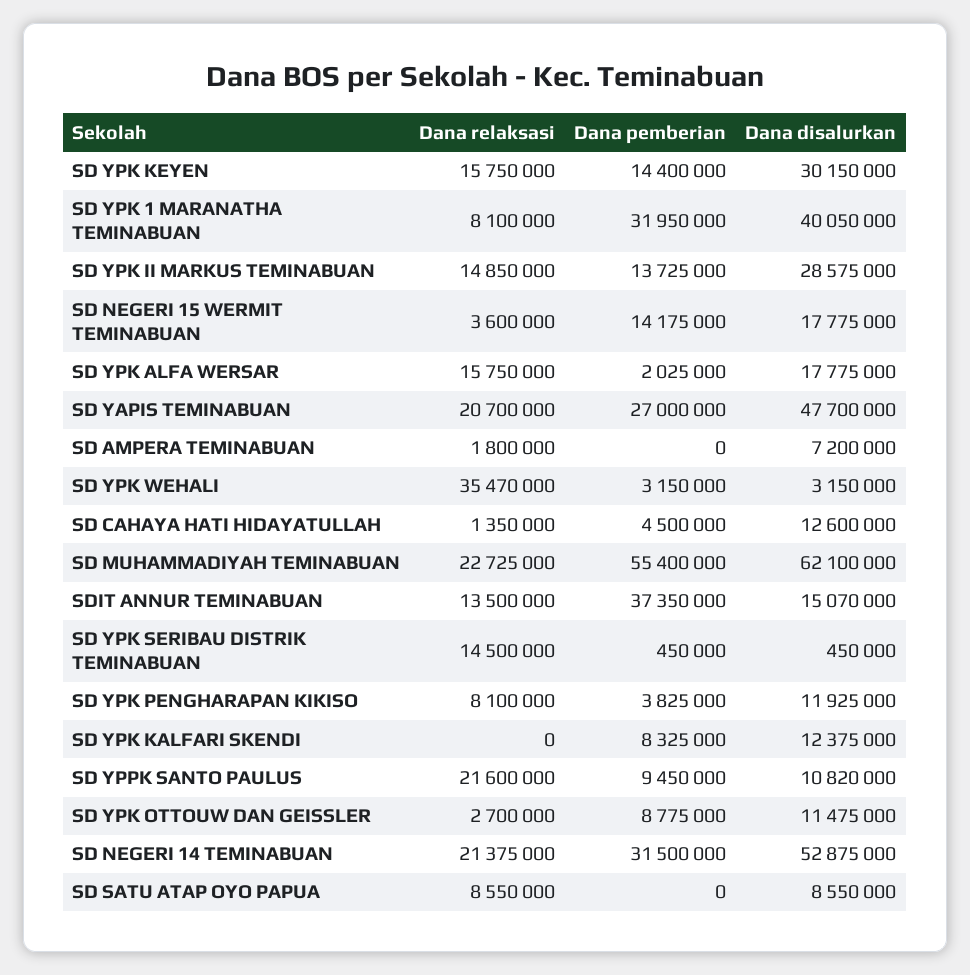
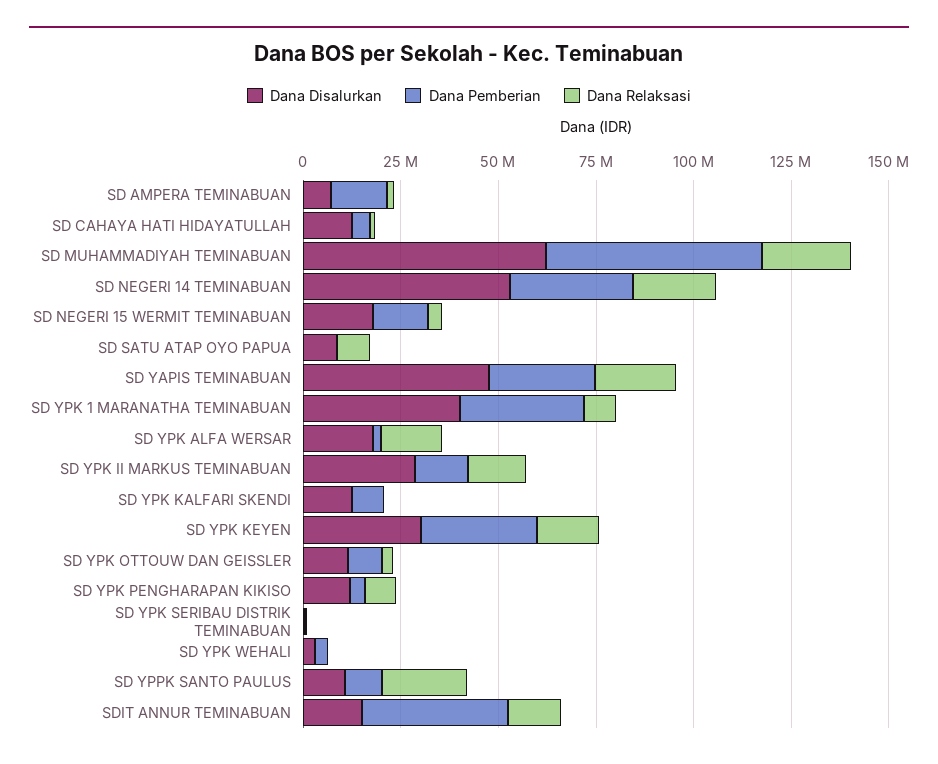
Dana pemberian, SD YPK KEYEN: 14400000 -> 30000000
Dana pemberian, SD AMPERA TEMINABUAN: 0 -> 15000000
Dana relaksasi, SD YPK WEHALI: 35470000 -> 0
Dana relaksasi, SD YPK SERIBAU DISTRIK TEMINABUAN: 14500000 -> 0

